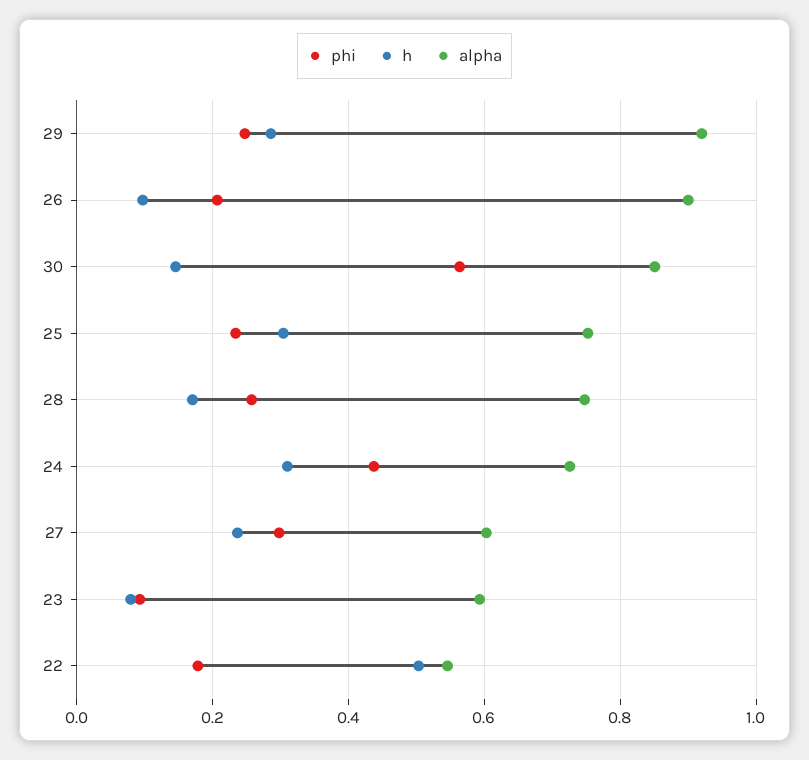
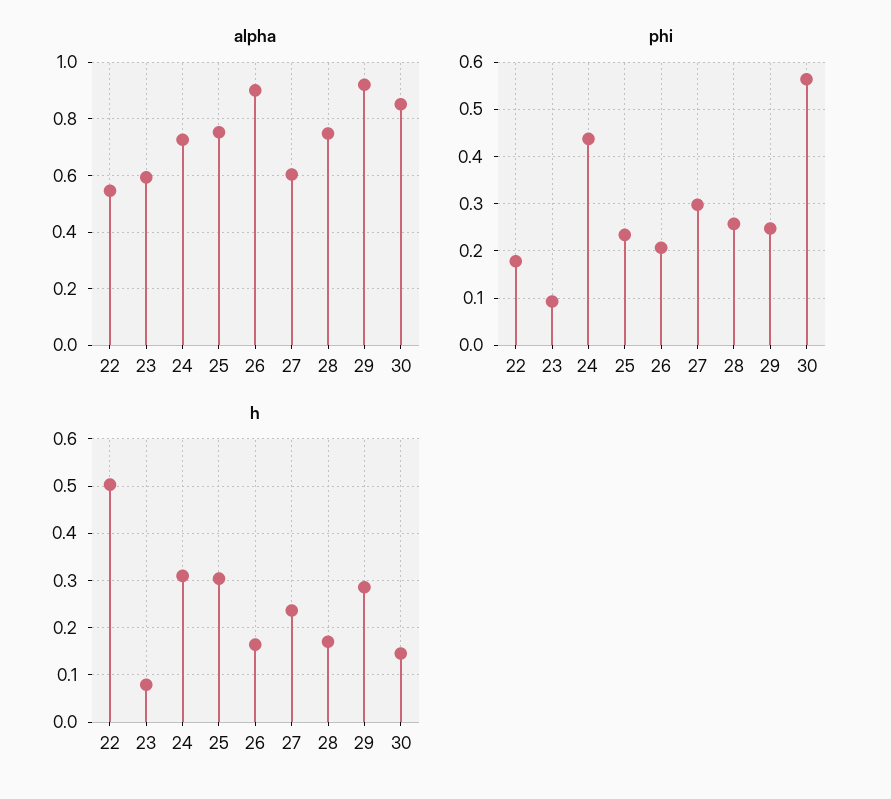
h, 26: 0.1 -> 0.16

